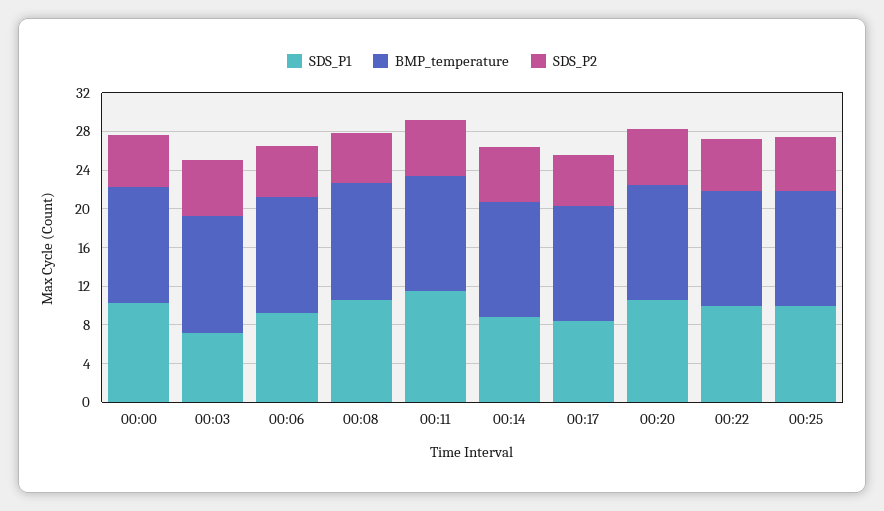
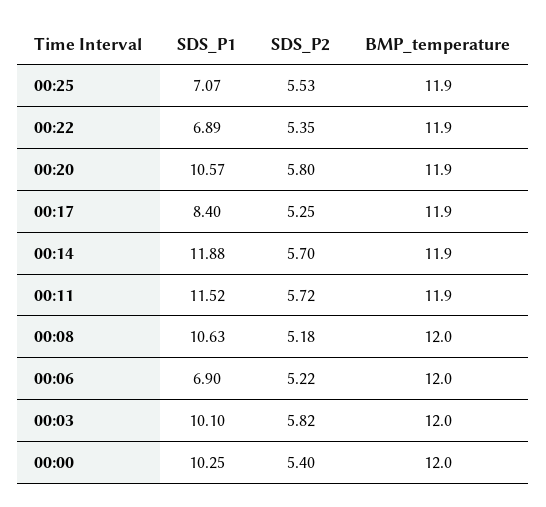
SDS_P1, 00:03: 7 -> 10.1
SDS_P1, 00:06: 9 -> 6.9
SDS_P1, 00:14: 9 -> 11.88
SDS_P1, 00:22: 10 -> 6.89
SDS_P1, 00:25: 10 -> 7.07

